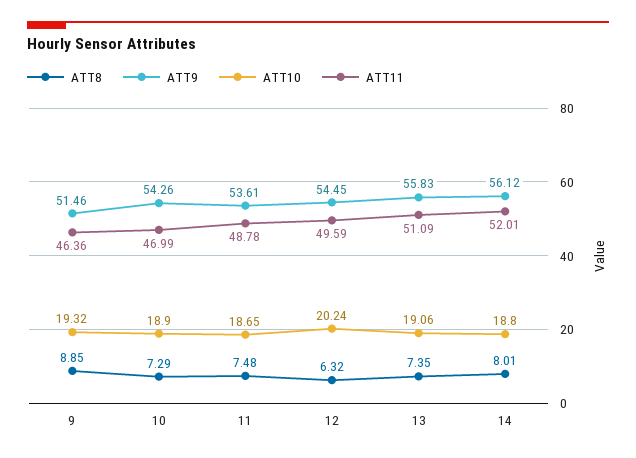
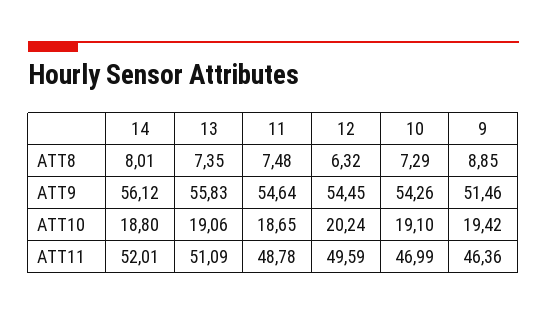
ATT10, 9: 19.32 -> 19.42
ATT10, 10: 18.9 -> 19.1
ATT9, 11: 53.61 -> 54.64

